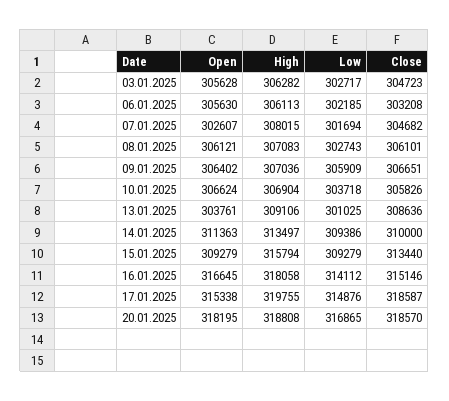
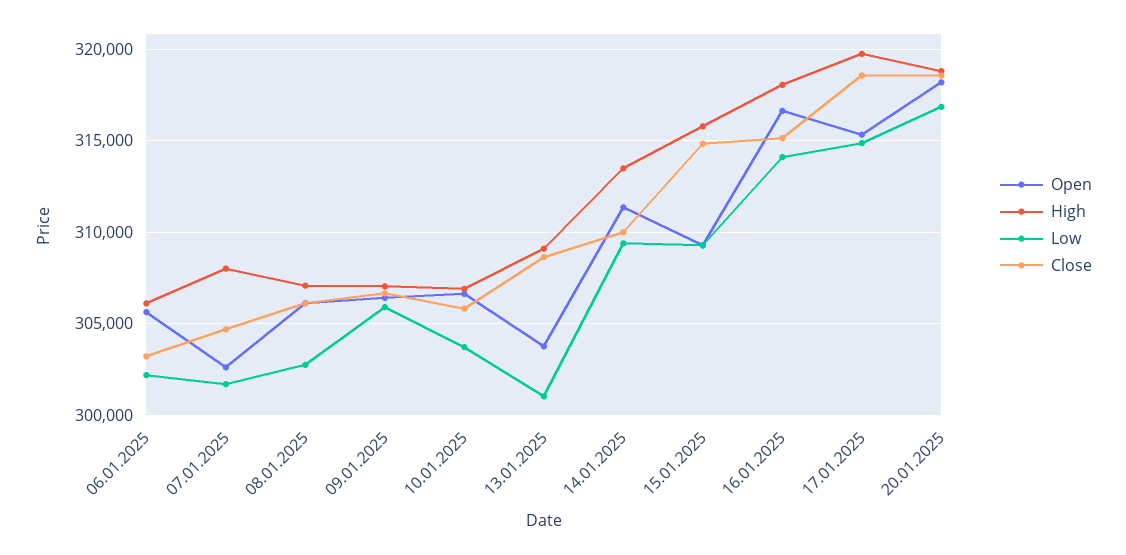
Open, 03.01.2025: 305628 -> none
High, 03.01.2025: 306282 -> none
Low, 03.01.2025: 302717 -> none
Close, 03.01.2025: 304723 -> none
Close, 15.01.2025: 313440 -> 315000

